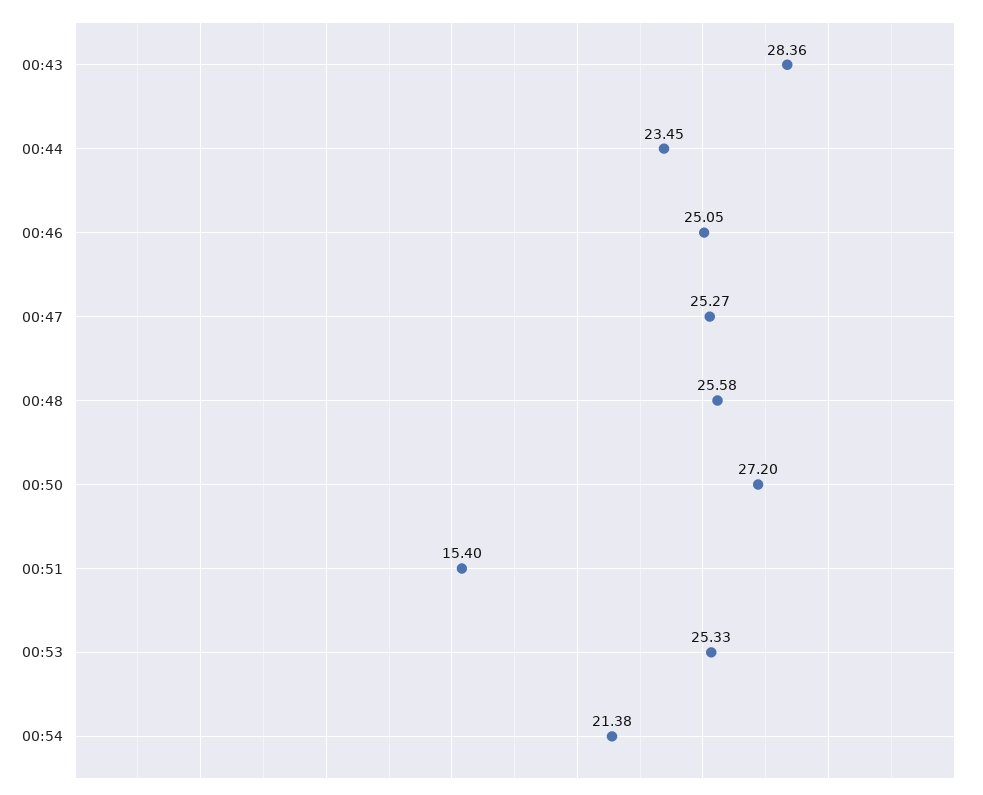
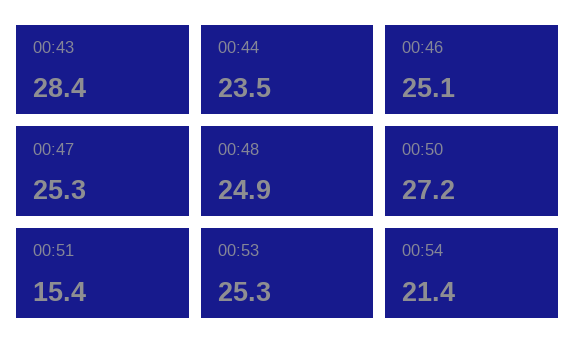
00:48: 25.58 -> 24.9

